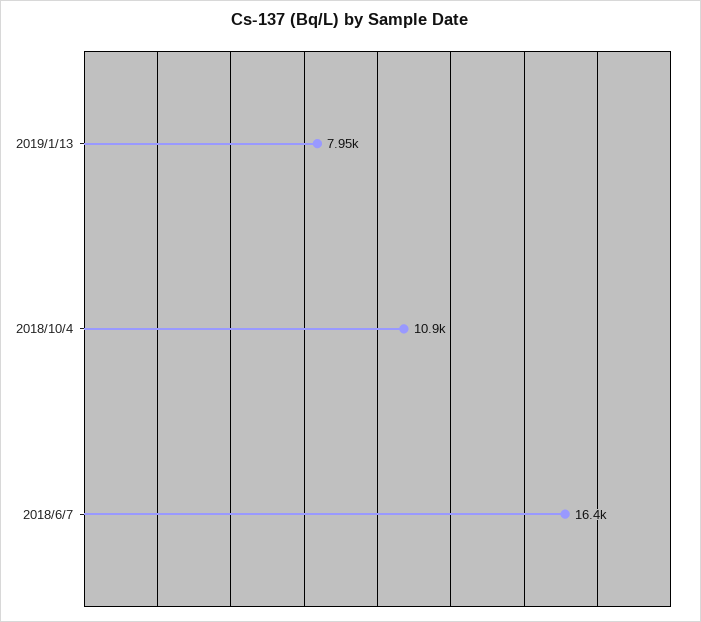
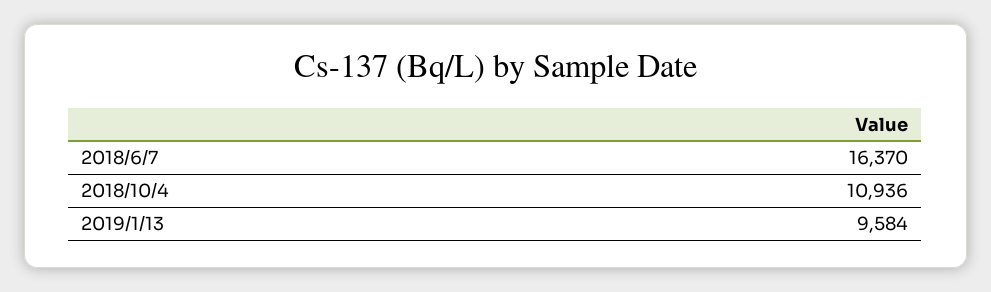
2019/1/13: 7950 -> 9584

